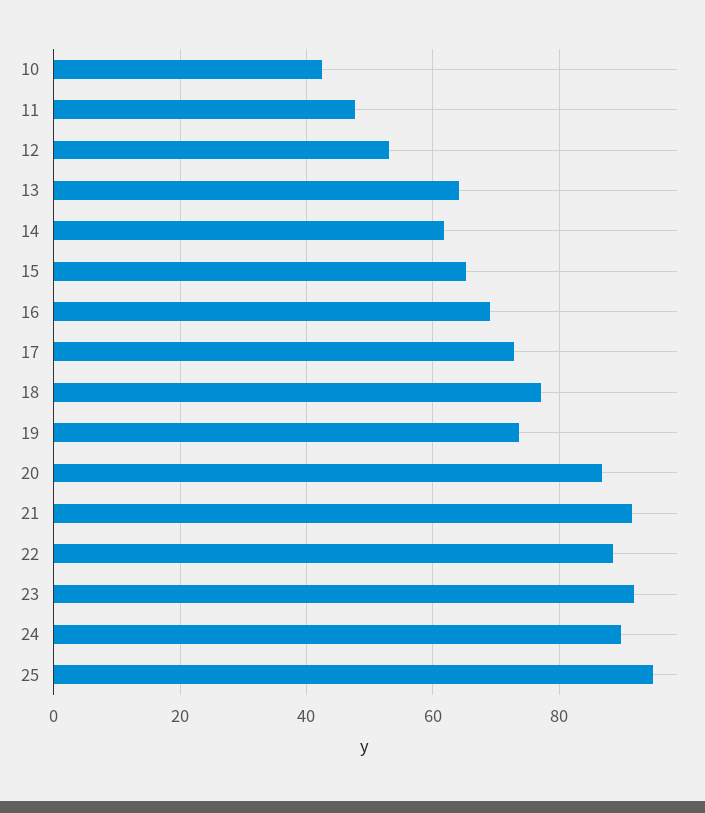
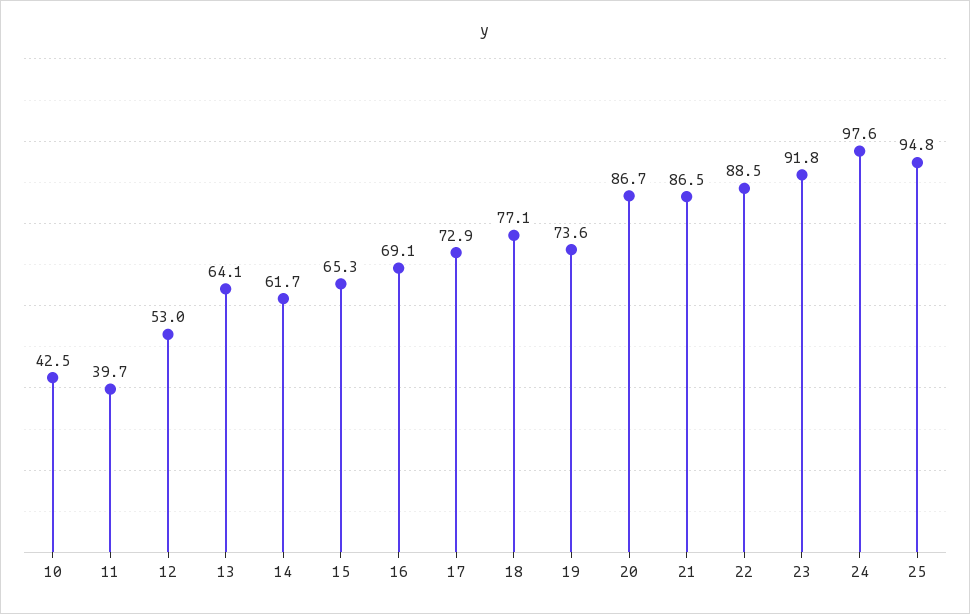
11: 48 -> 39.7
21: 92 -> 86.5
24: 90 -> 97.6

